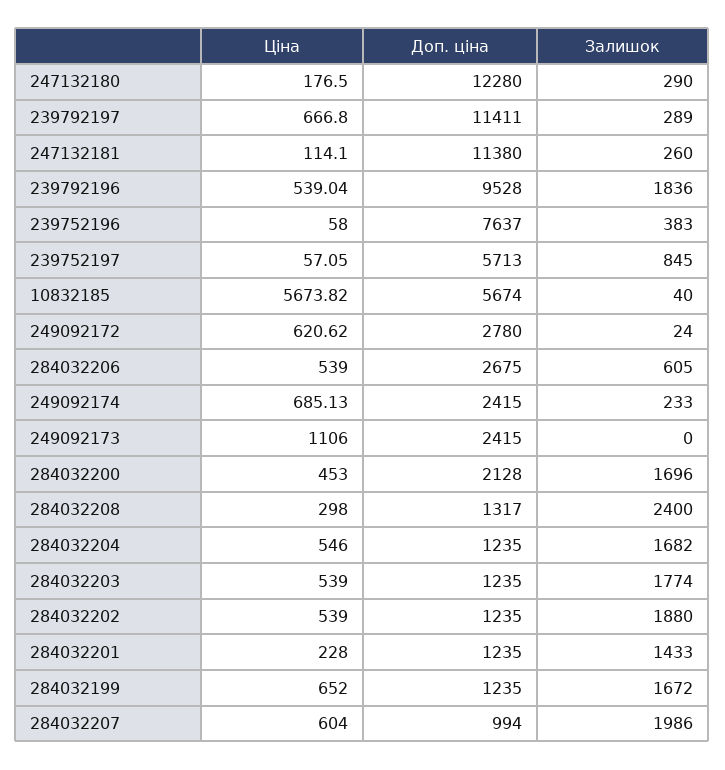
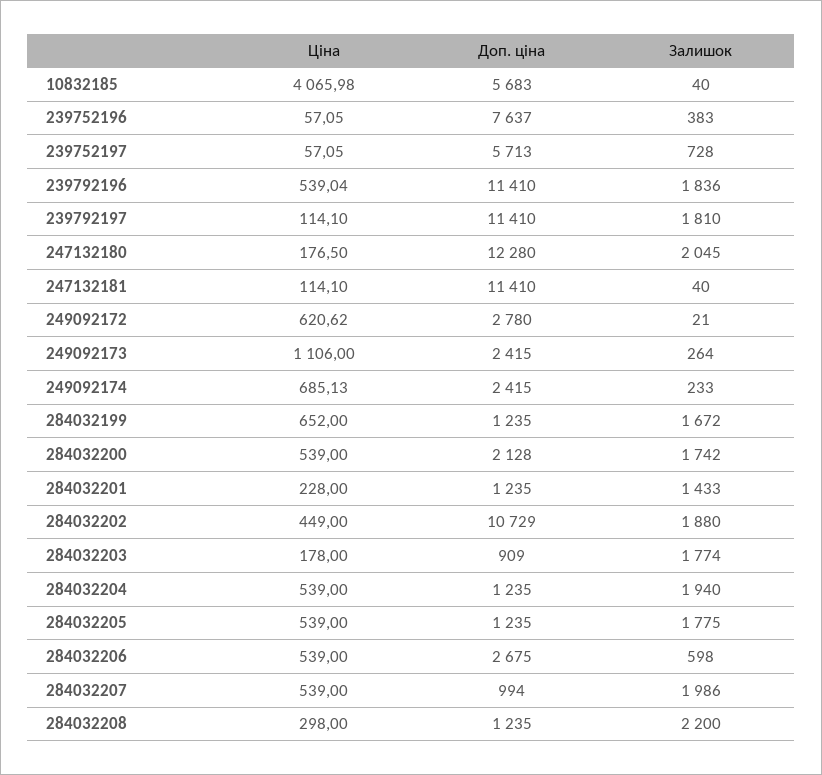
Залишок, 247132180: 290 -> 2045
Ціна, 239792197: 666.8 -> 114.1
Доп. ціна, 239792197: 11411 -> 11410
Залишок, 239792197: 289 -> 1810
Доп. ціна, 247132181: 11380 -> 11410
Залишок, 247132181: 260 -> 40
Доп. ціна, 239792196: 9528 -> 11410
Ціна, 239752196: 58 -> 57.05
Залишок, 239752197: 845 -> 728
Ціна, 10832185: 5673.82 -> 4065.98
Доп. ціна, 10832185: 5674 -> 5683
Залишок, 249092172: 24 -> 21
Залишок, 284032206: 605 -> 598
Залишок, 249092173: 0 -> 264
Ціна, 284032200: 453 -> 539
Залишок, 284032200: 1696 -> 1742
Доп. ціна, 284032208: 1317 -> 1235
Залишок, 284032208: 2400 -> 2200
Ціна, 284032204: 546 -> 539
Залишок, 284032204: 1682 -> 1940
Ціна, 284032203: 539 -> 178
Доп. ціна, 284032203: 1235 -> 909
Ціна, 284032202: 539 -> 449
Доп. ціна, 284032202: 1235 -> 10729
Ціна, 284032207: 604 -> 539
Ціна, 284032205: none -> 539
Доп. ціна, 284032205: none -> 1235
Залишок, 284032205: none -> 1775

